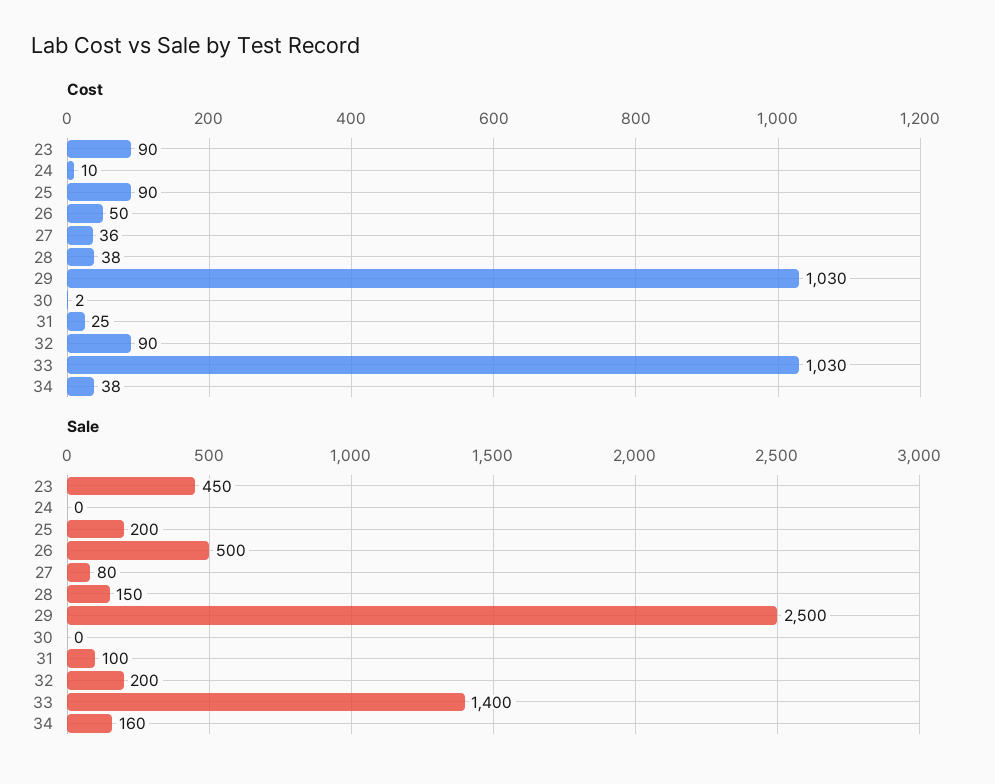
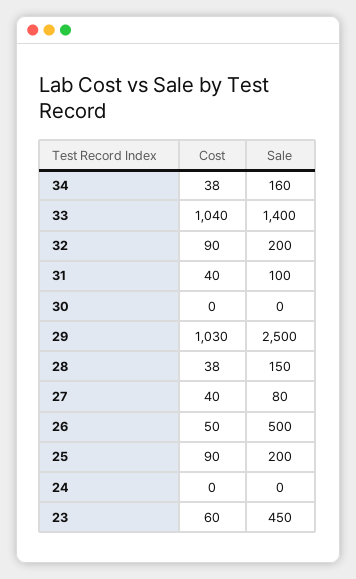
Cost, 23: 90 -> 60
Cost, 24: 10 -> 0
Cost, 27: 36 -> 40
Cost, 30: 2 -> 0
Cost, 31: 25 -> 40
Cost, 33: 1030 -> 1040

